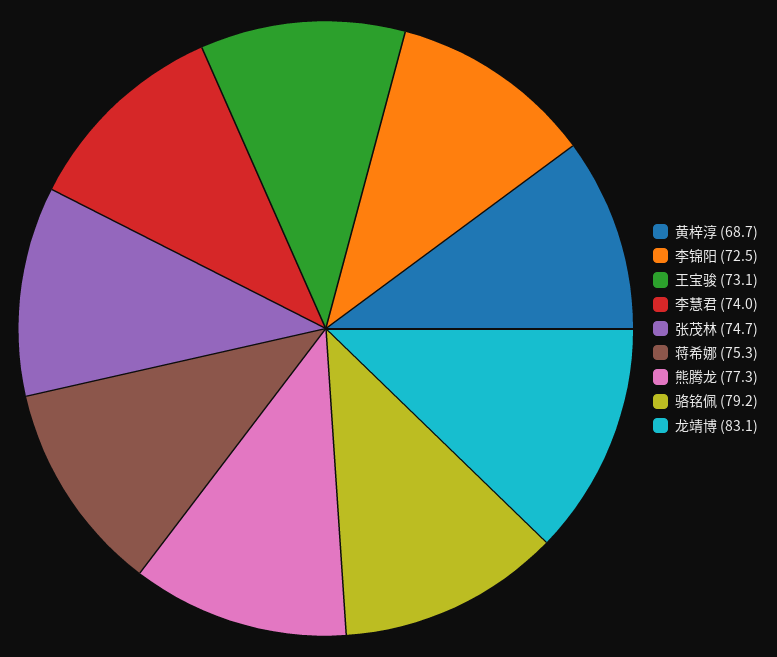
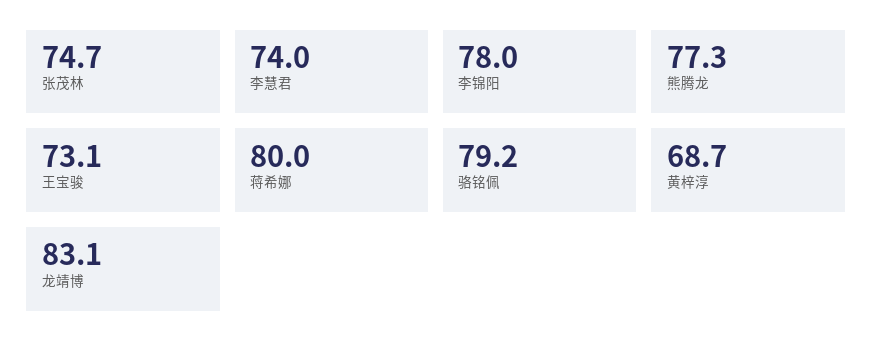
李锦阳: 72.5 -> 78
蒋希娜: 75.3 -> 80

